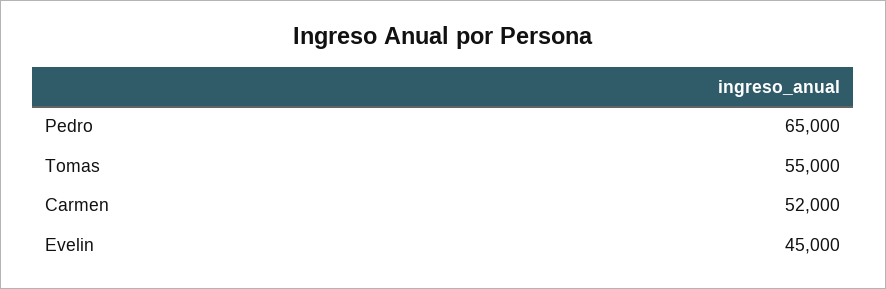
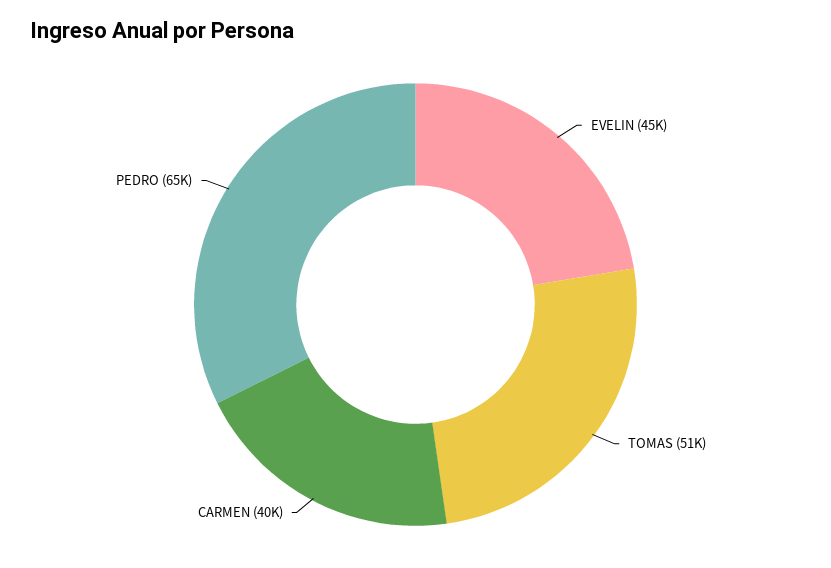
Tomas: 55000 -> 51000
Carmen: 52000 -> 40000

